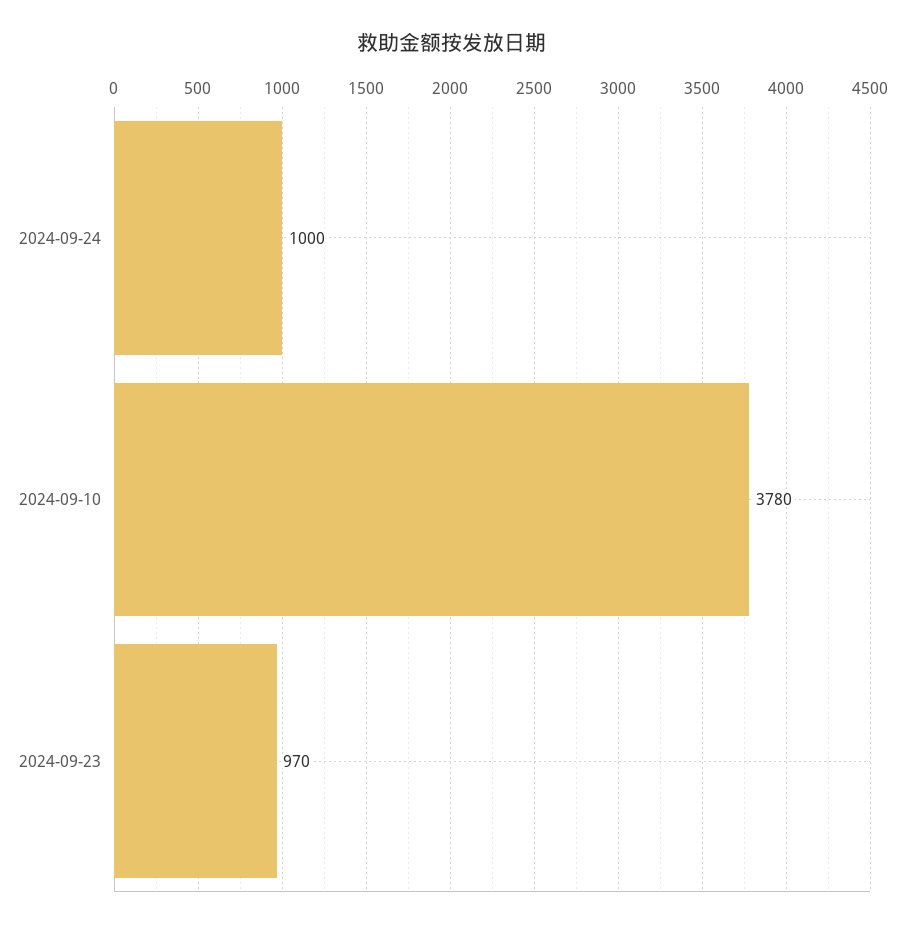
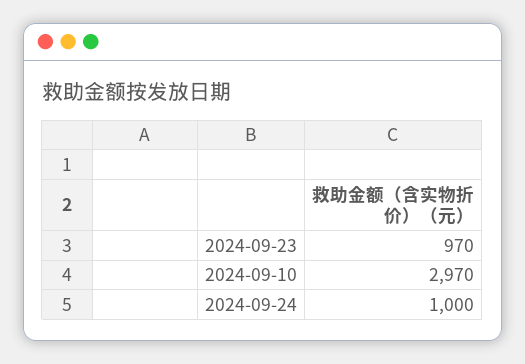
2024-09-10: 3780 -> 2970

